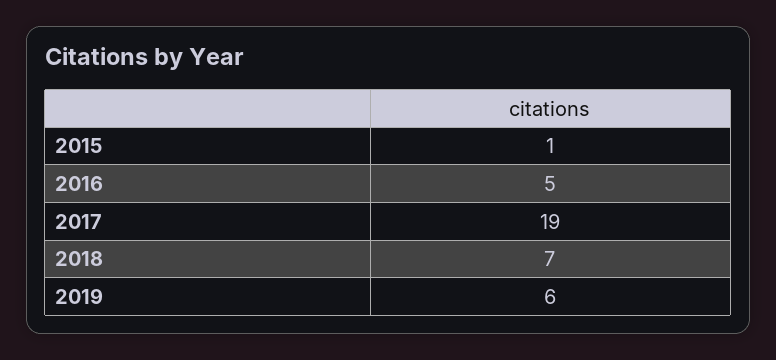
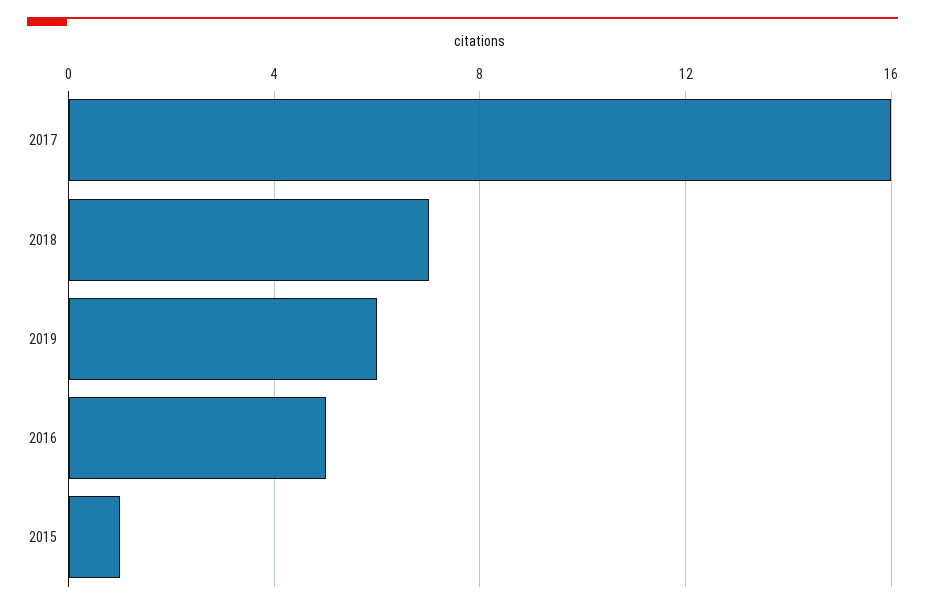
2017: 19 -> 16

